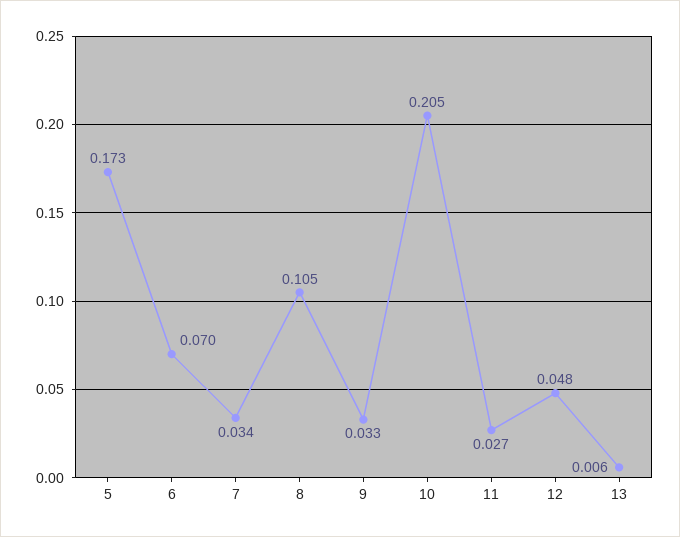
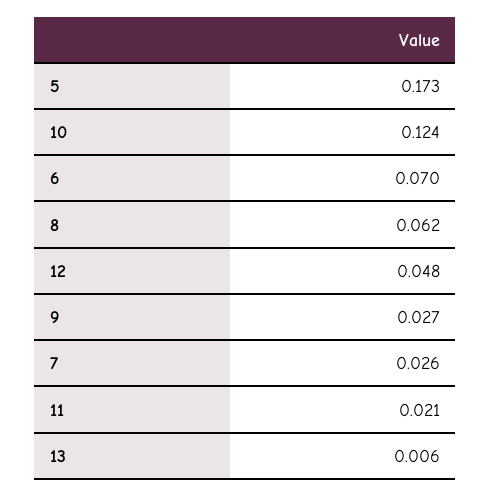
7: 0.034 -> 0.026
8: 0.105 -> 0.062
9: 0.033 -> 0.027
10: 0.205 -> 0.124
11: 0.027 -> 0.021

